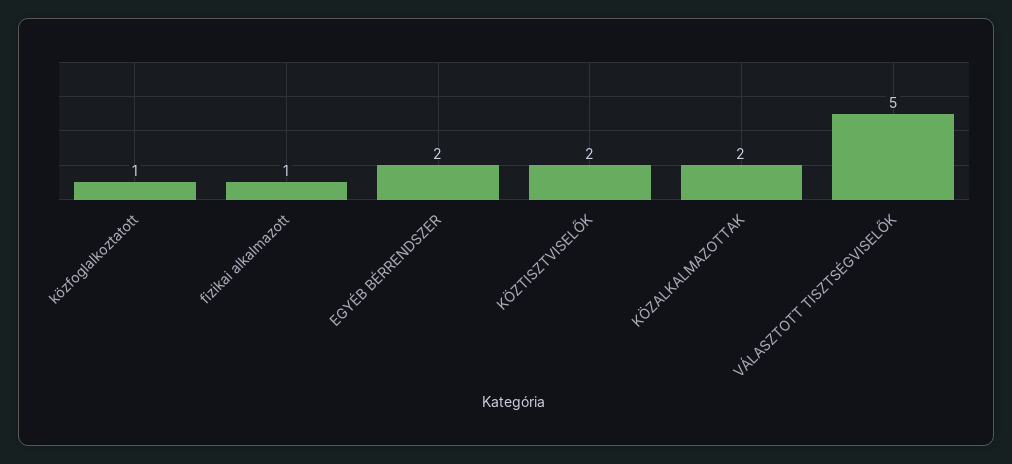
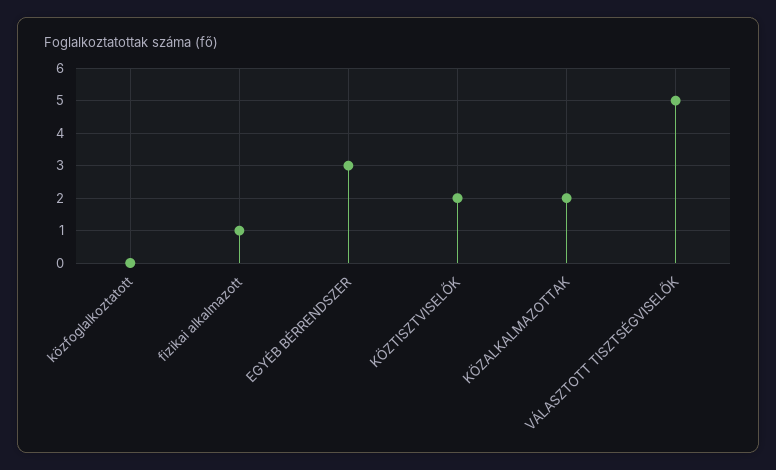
közfoglalkoztatott: 1 -> 0
EGYÉB BÉRRENDSZER: 2 -> 3

